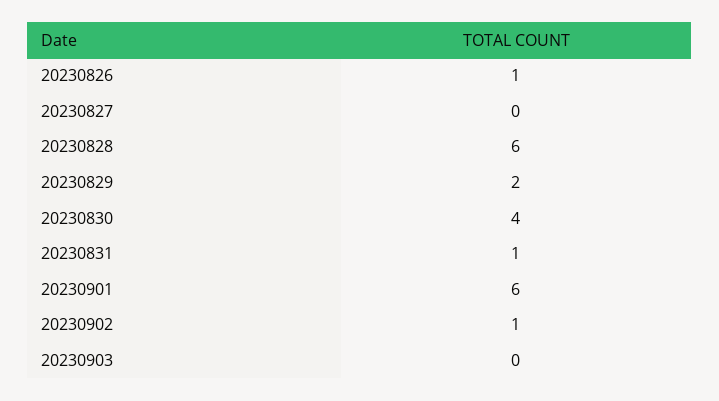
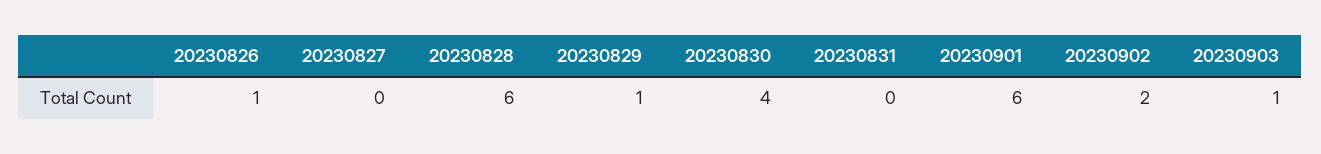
20230829: 2 -> 1
20230831: 1 -> 0
20230902: 1 -> 2
20230903: 0 -> 1

